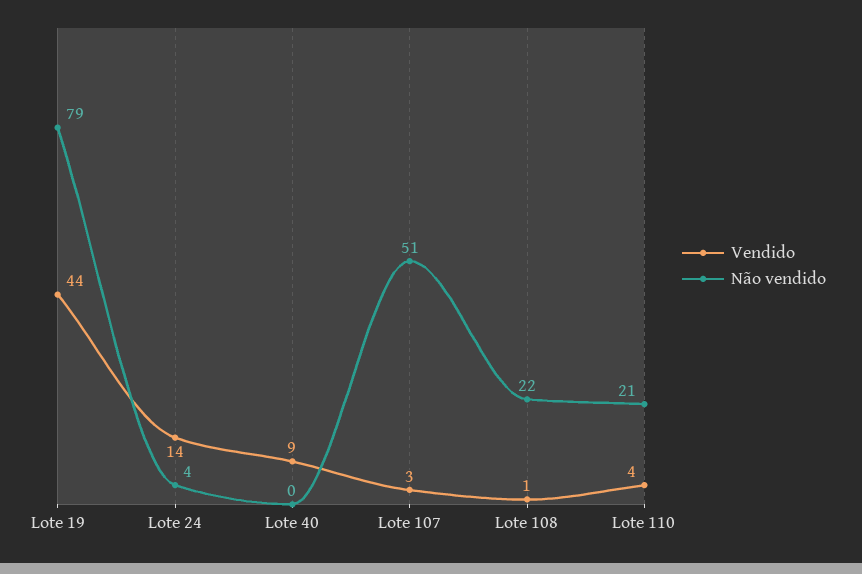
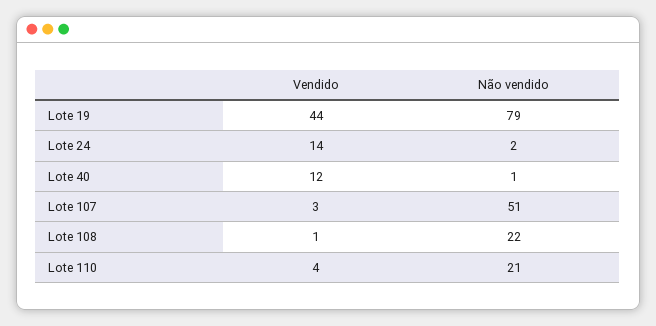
Não vendido, Lote 24: 4 -> 2
Vendido, Lote 40: 9 -> 12
Não vendido, Lote 40: 0 -> 1

